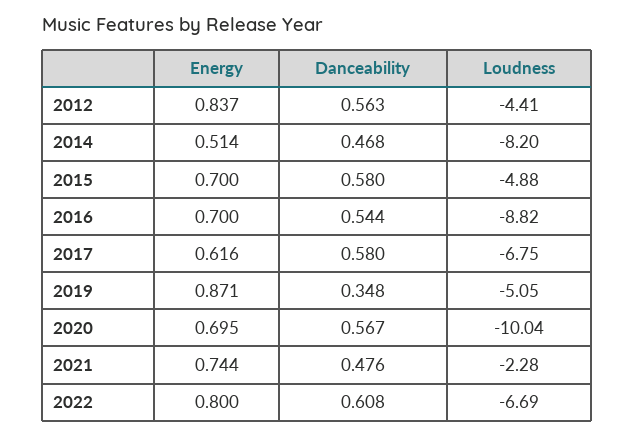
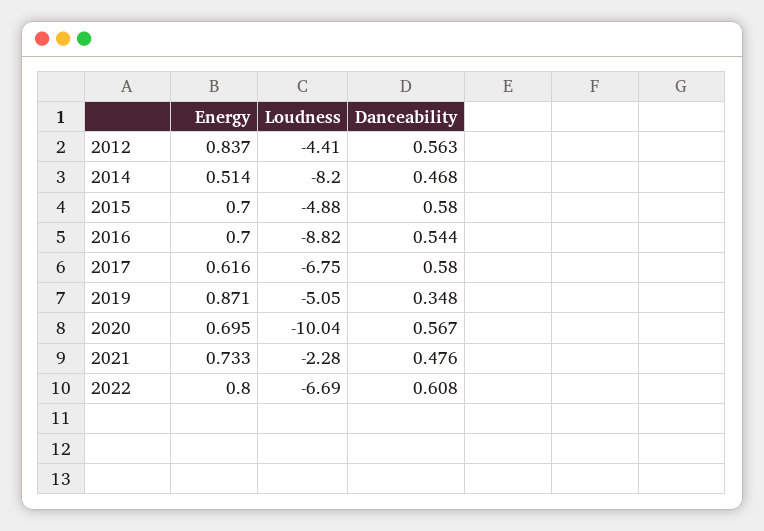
Energy, 2021: 0.744 -> 0.733

